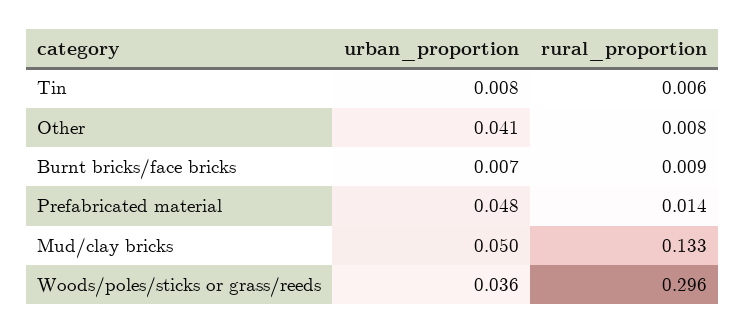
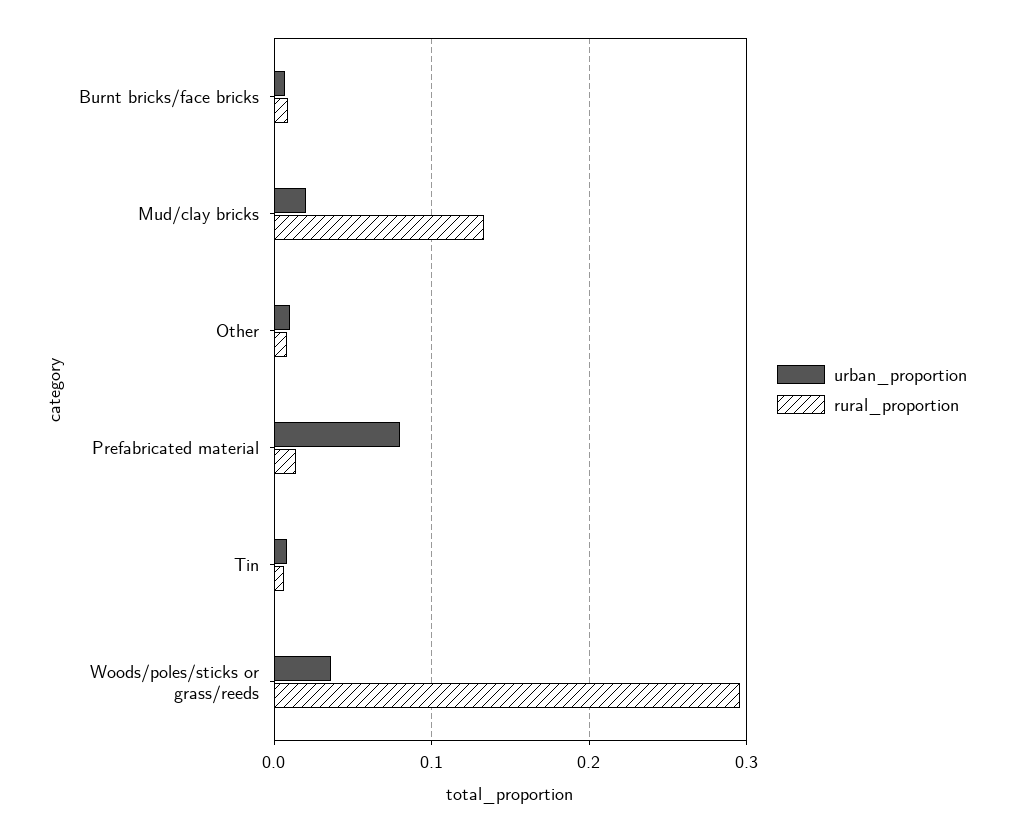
urban_proportion, Other: 0.041 -> 0.01
urban_proportion, Prefabricated material: 0.048 -> 0.08
urban_proportion, Mud/clay bricks: 0.05 -> 0.02

